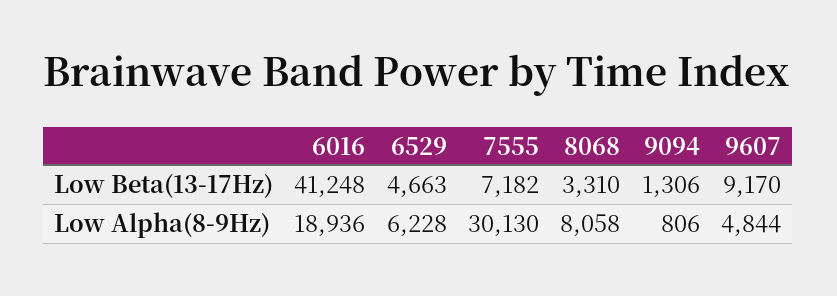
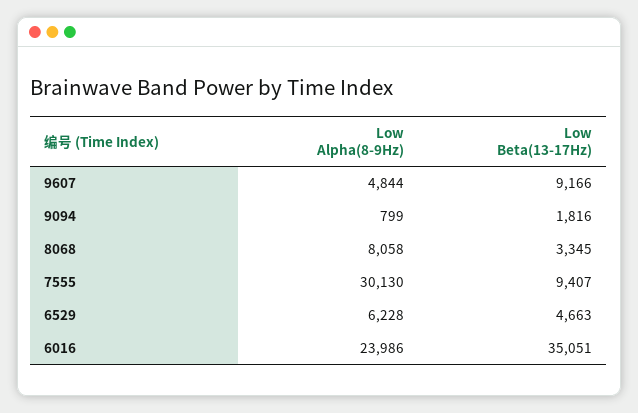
6016, Low Beta(13-17Hz): 41248 -> 35051
7555, Low Beta(13-17Hz): 7182 -> 9407
8068, Low Beta(13-17Hz): 3310 -> 3345
9094, Low Beta(13-17Hz): 1306 -> 1816
9607, Low Beta(13-17Hz): 9170 -> 9166
6016, Low Alpha(8-9Hz): 18936 -> 23986
9094, Low Alpha(8-9Hz): 806 -> 799

